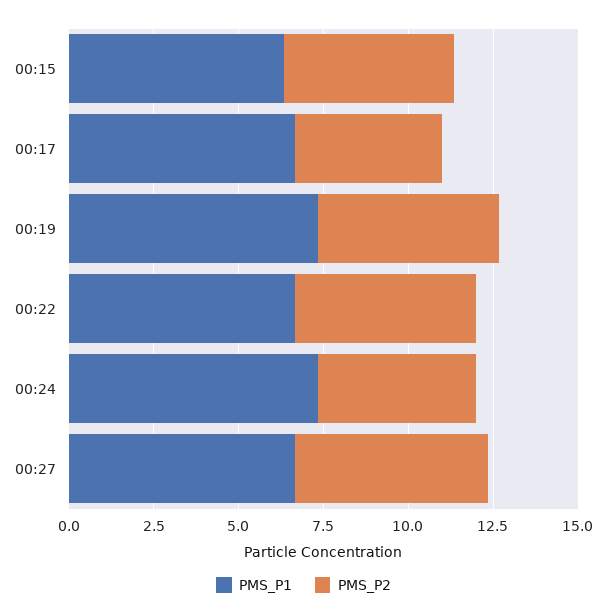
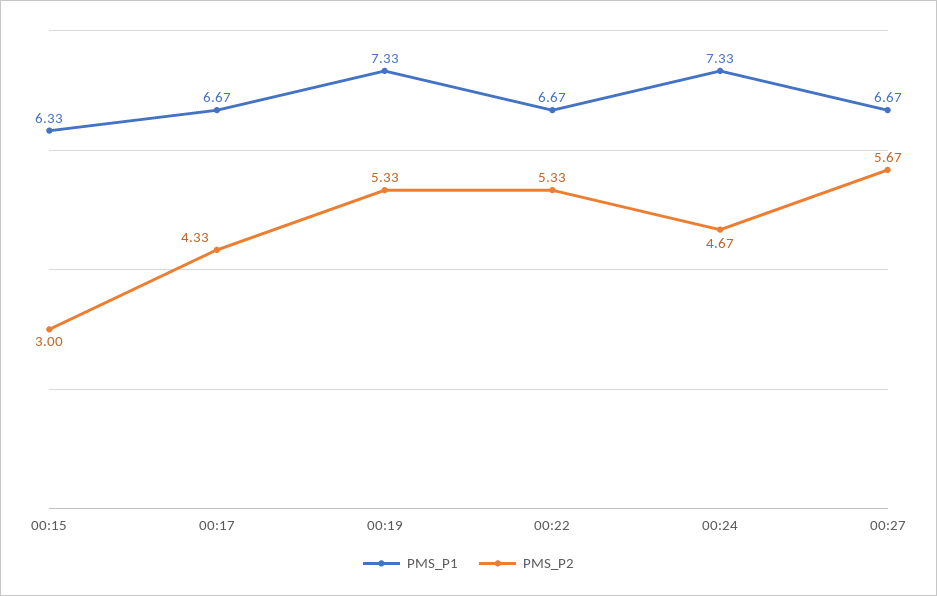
PMS_P2, 00:15: 5 -> 3

